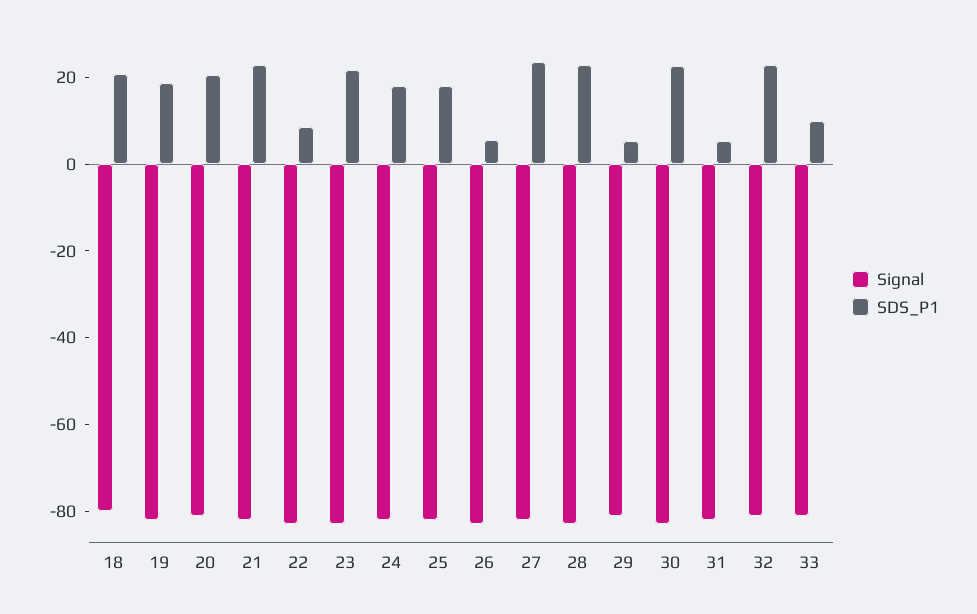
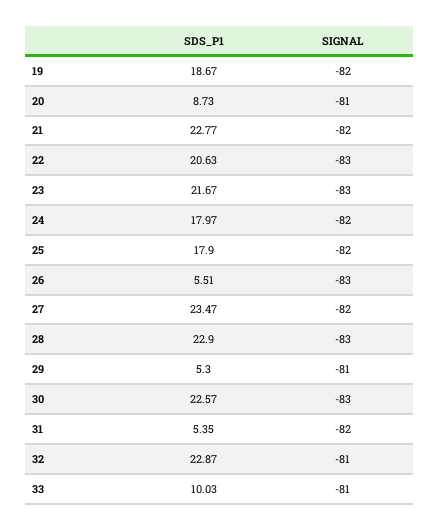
Signal, 18: -80 -> none
SDS_P1, 18: 20 -> none
SDS_P1, 20: 20 -> 8.73
SDS_P1, 22: 10 -> 20.63

